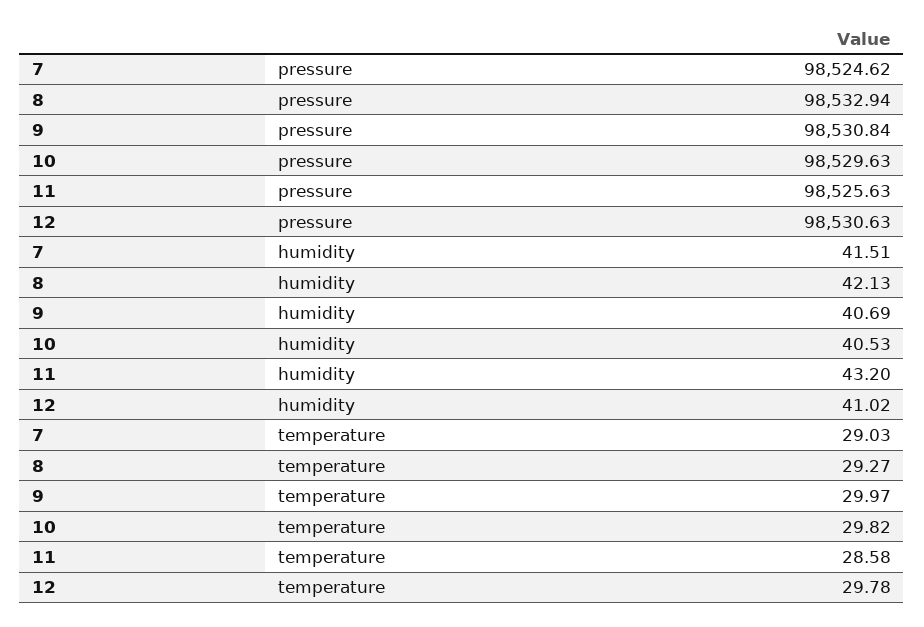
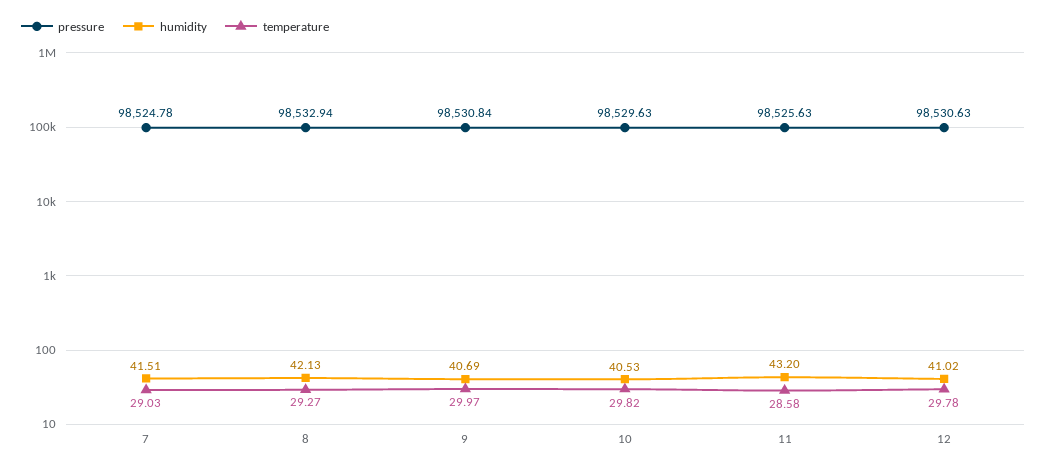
pressure, 7: 98524.62 -> 98524.78

